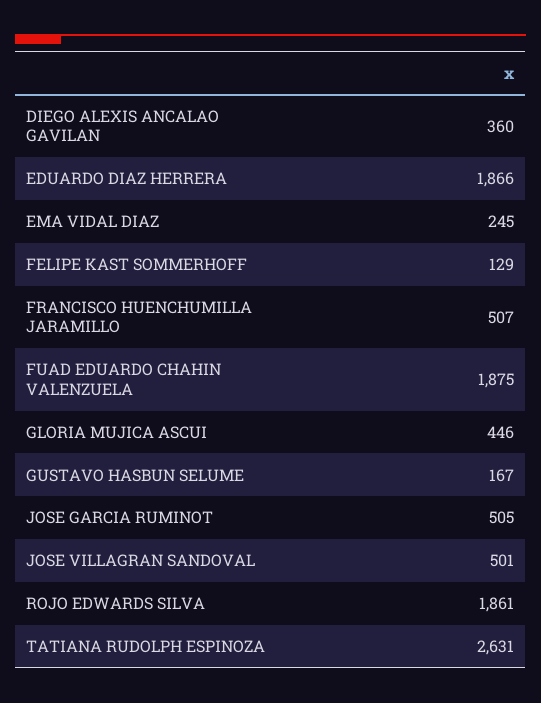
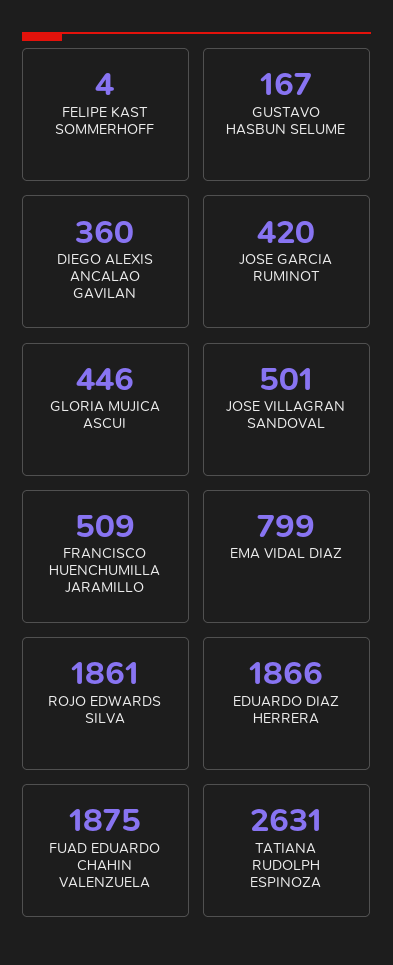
EMA VIDAL DIAZ: 245 -> 799
FELIPE KAST SOMMERHOFF: 129 -> 4
FRANCISCO HUENCHUMILLA JARAMILLO: 507 -> 509
JOSE GARCIA RUMINOT: 505 -> 420

